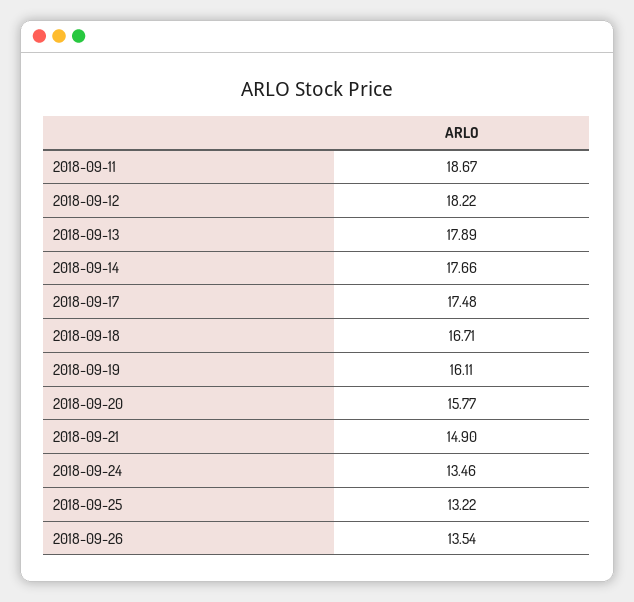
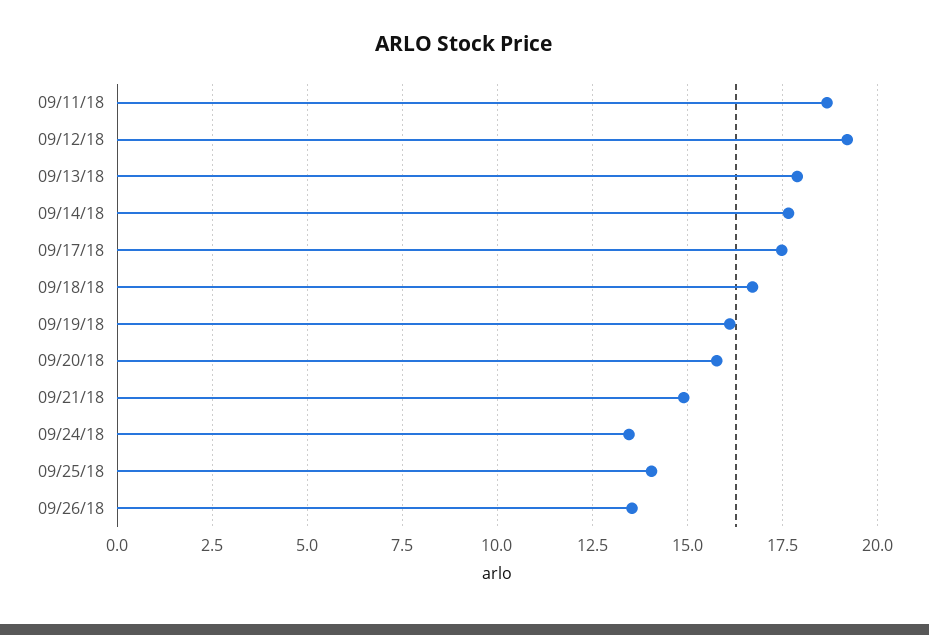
2018-09-12: 18.22 -> 19.25
2018-09-25: 13.22 -> 14

